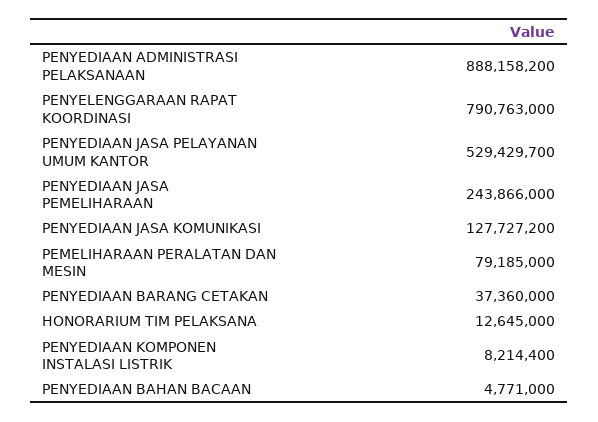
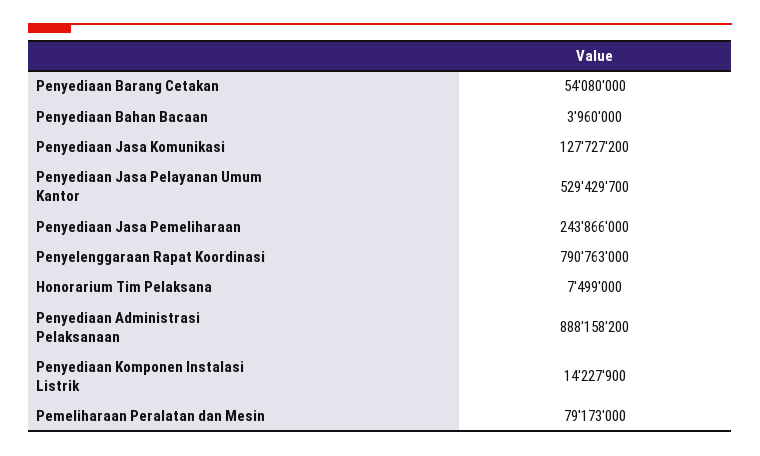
PEMELIHARAAN PERALATAN DAN MESIN: 79185000 -> 79173000
PENYEDIAAN BARANG CETAKAN: 37360000 -> 54080000
HONORARIUM TIM PELAKSANA: 12645000 -> 7499000
PENYEDIAAN KOMPONEN INSTALASI LISTRIK: 8214400 -> 14227900
PENYEDIAAN BAHAN BACAAN: 4771000 -> 3960000

